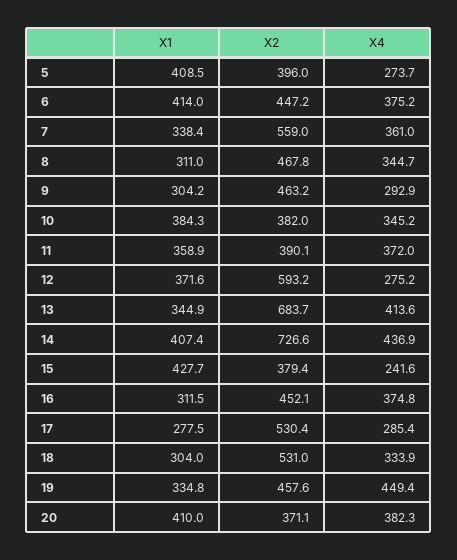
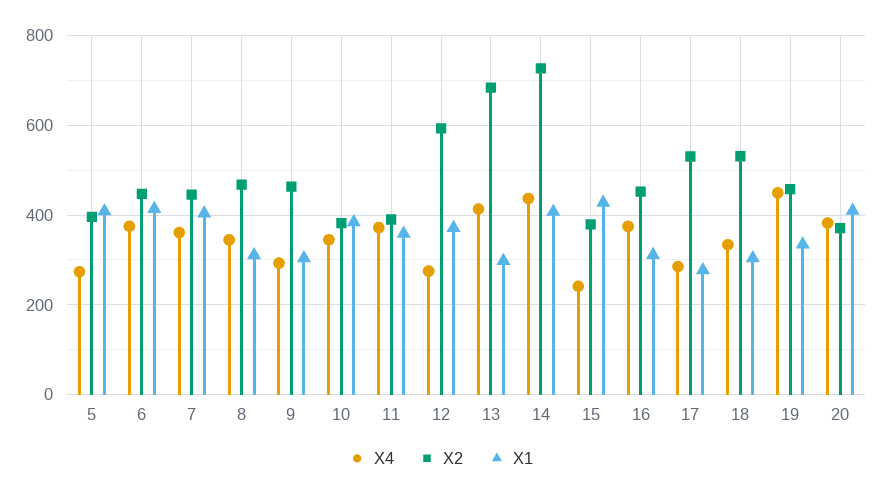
X1, 7: 338.4 -> 400
X2, 7: 559 -> 440
X1, 13: 344.9 -> 300

